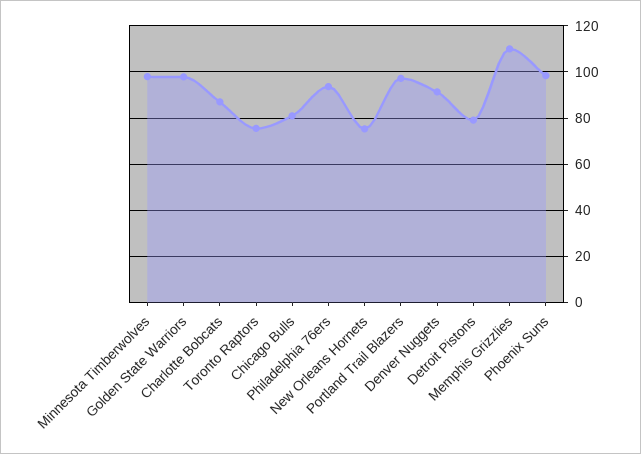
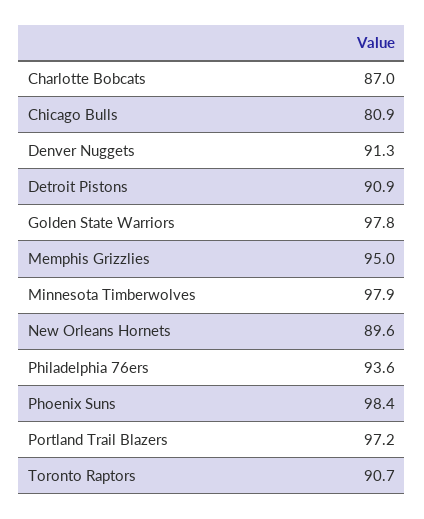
Toronto Raptors: 75 -> 90.7
New Orleans Hornets: 75 -> 89.6
Detroit Pistons: 80 -> 90.9
Memphis Grizzlies: 110 -> 95

